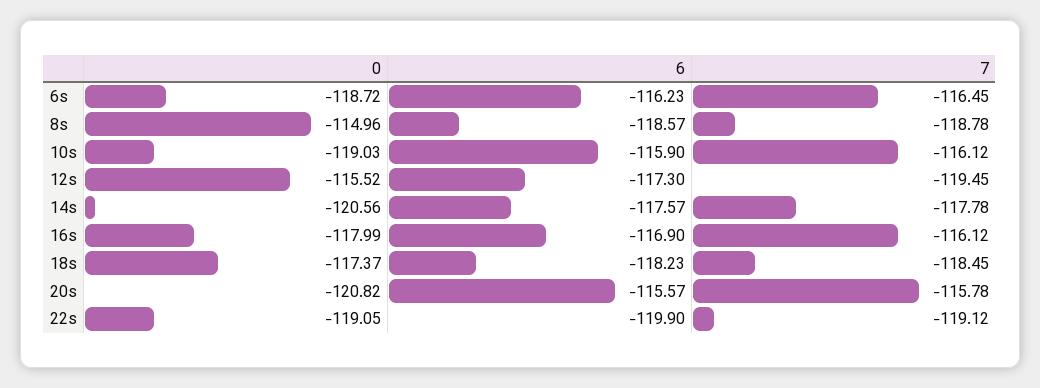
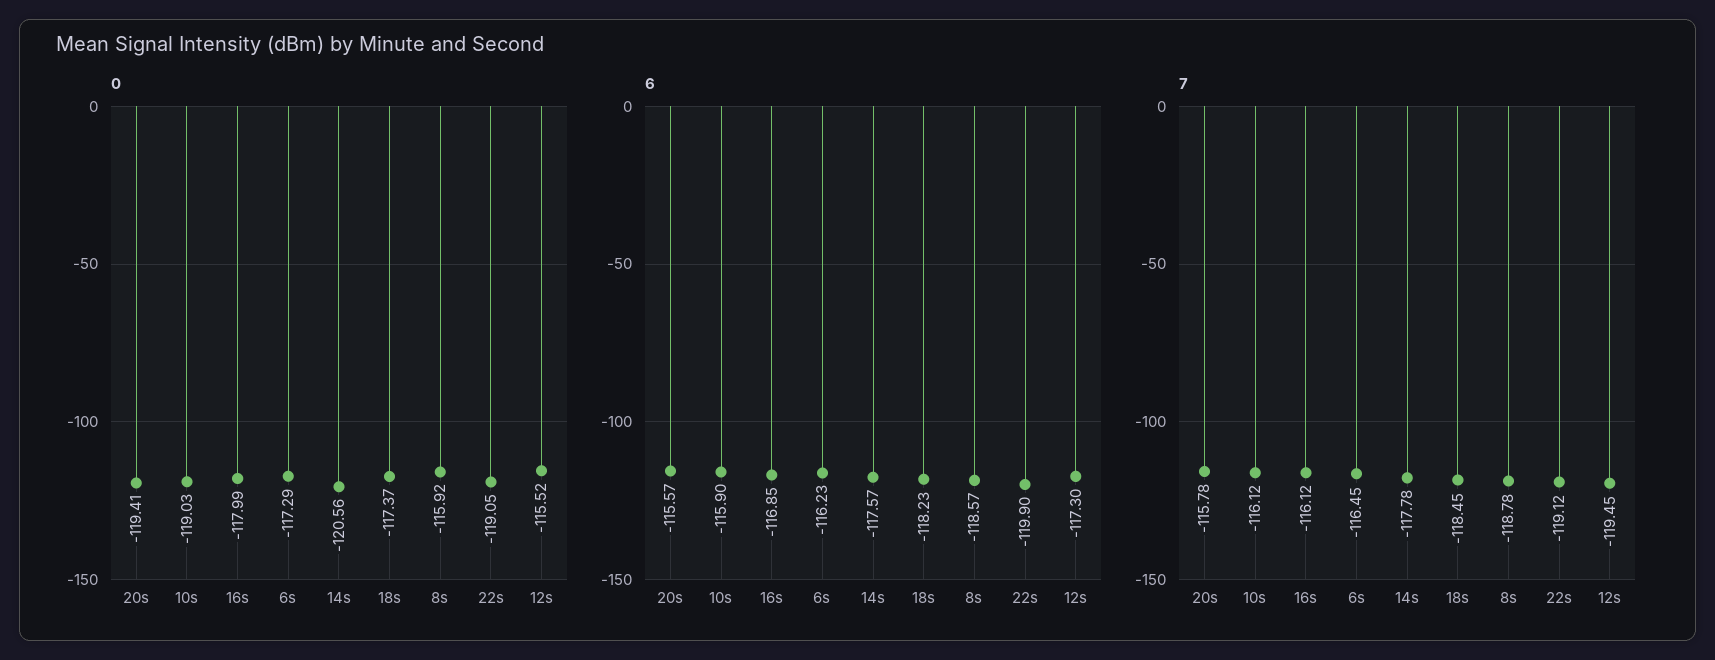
0, 6s: -118.72 -> -117.29
0, 8s: -114.96 -> -115.92
6, 16s: -116.9 -> -116.85
0, 20s: -120.82 -> -119.41

